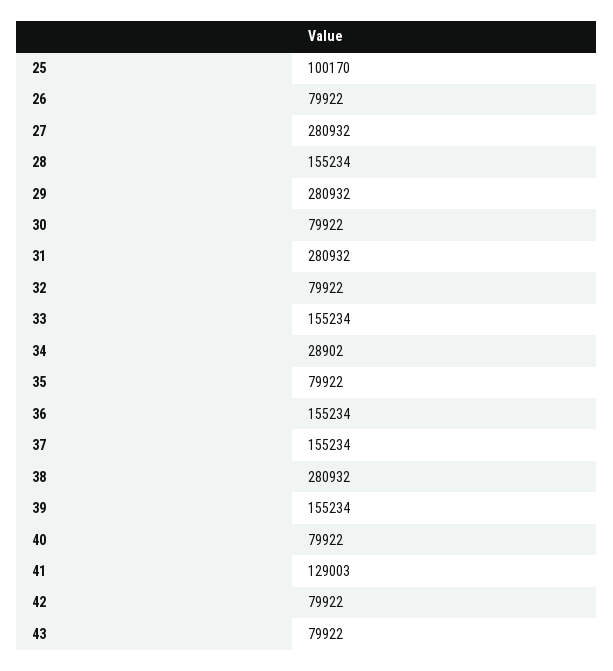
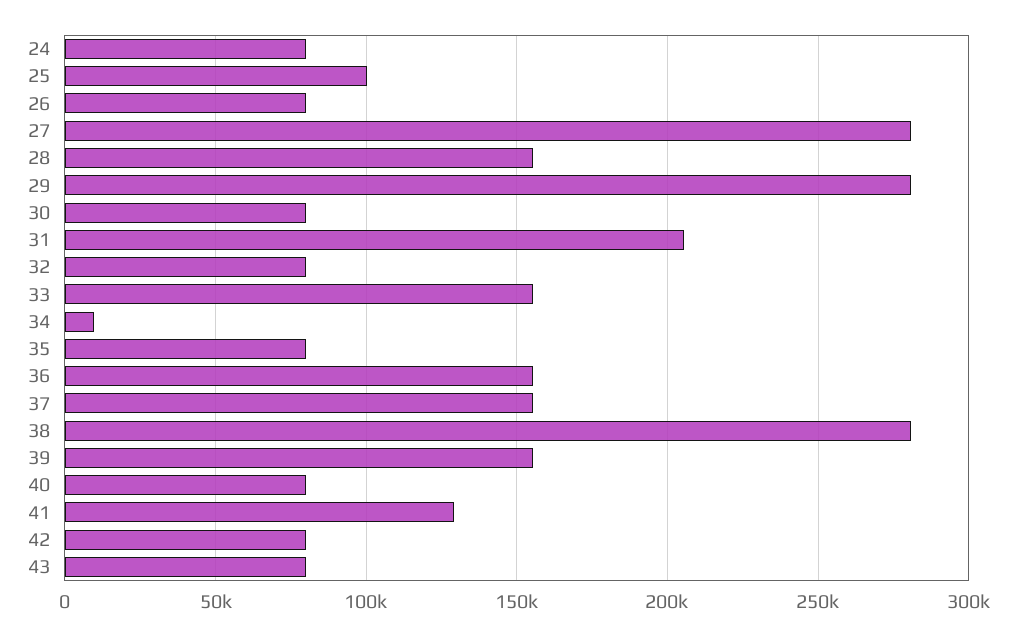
31: 280932 -> 205000
34: 28902 -> 10000
24: none -> 80000

